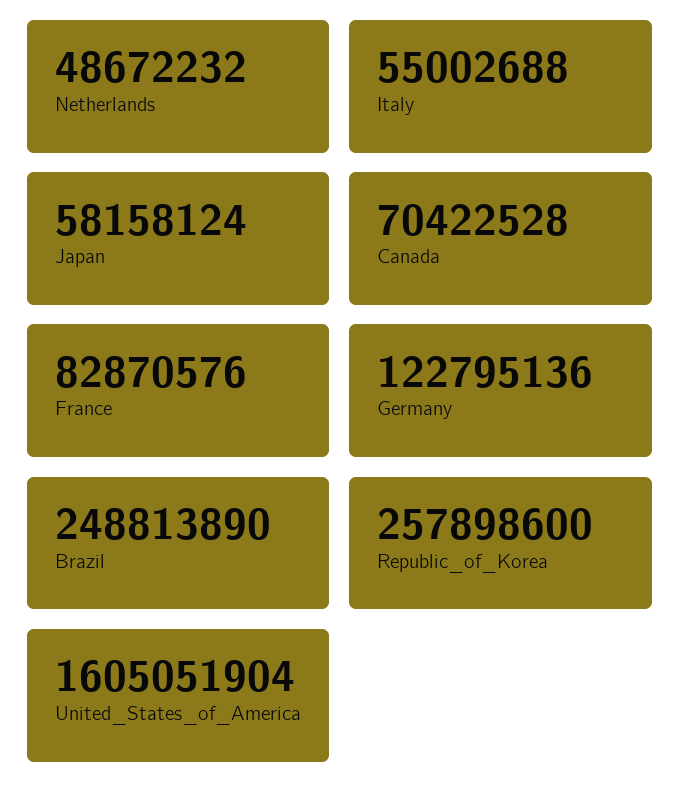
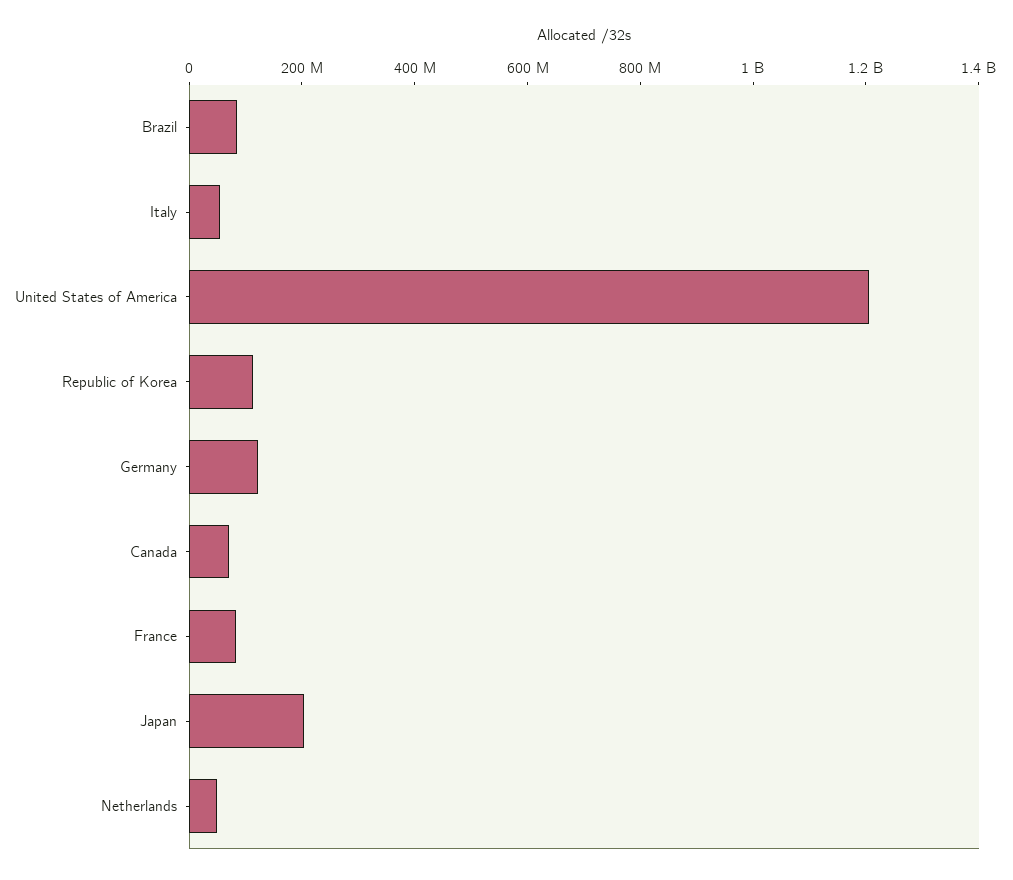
Japan: 58158124 -> 200000000
Brazil: 248813890 -> 100000000
Republic_of_Korea: 257898600 -> 100000000
United_States_of_America: 1605051904 -> 1200000000

